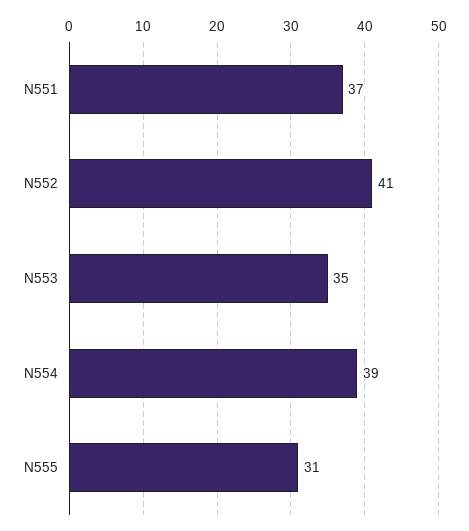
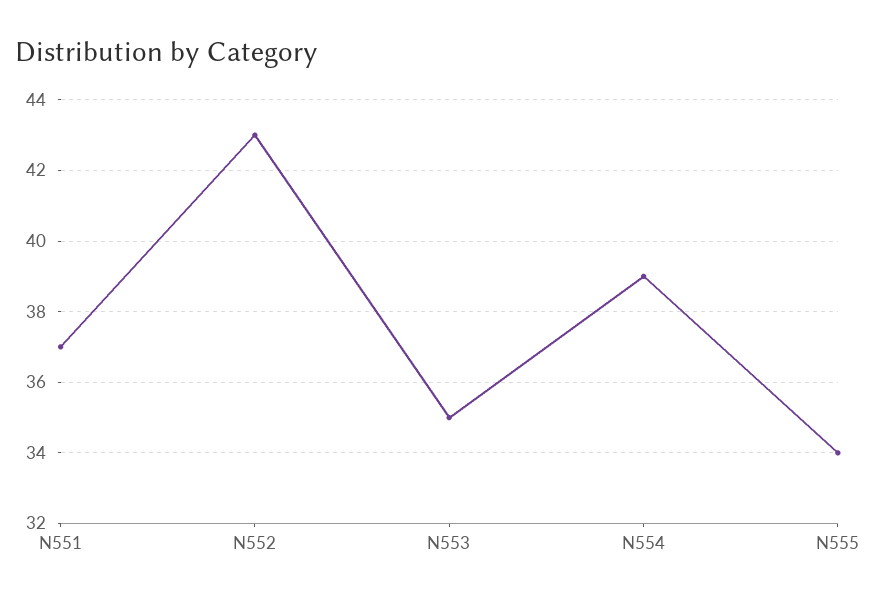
N552: 41 -> 43
N555: 31 -> 34

